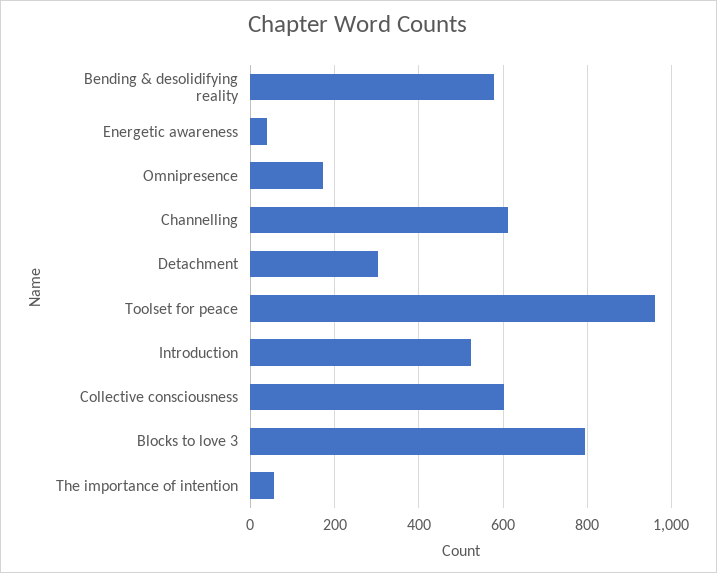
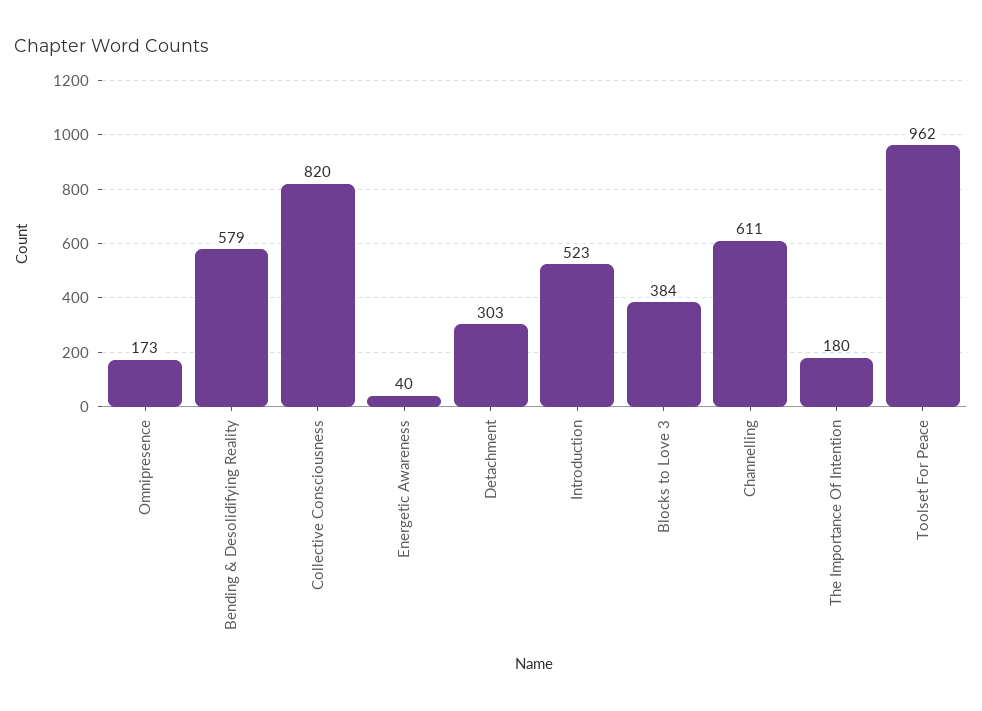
Collective consciousness: 600 -> 820
Blocks to love 3: 800 -> 384
The importance of intention: 60 -> 180

